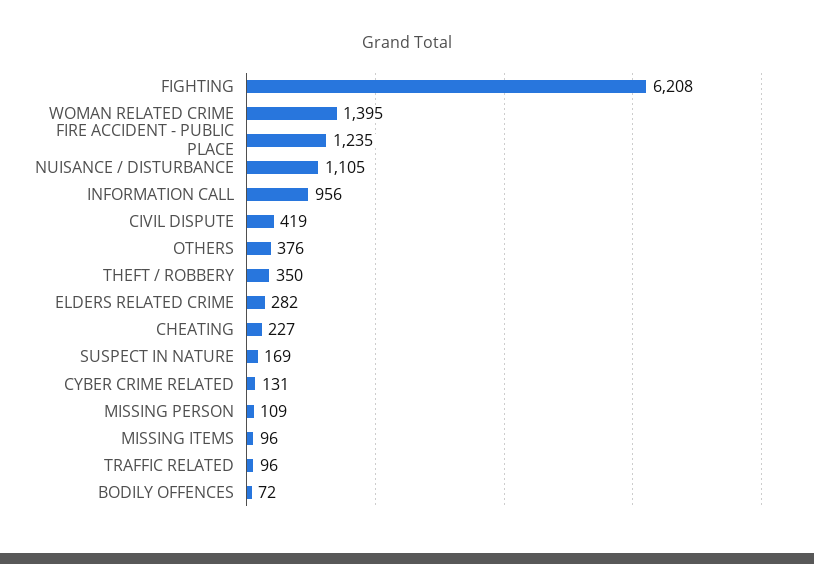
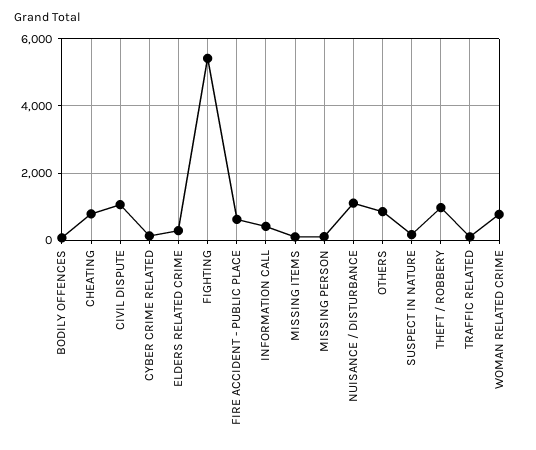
FIGHTING: 6208 -> 5400
WOMAN RELATED CRIME: 1395 -> 800
FIRE ACCIDENT - PUBLIC PLACE: 1235 -> 600
INFORMATION CALL: 956 -> 400
CIVIL DISPUTE: 419 -> 1000
OTHERS: 376 -> 800
THEFT / ROBBERY: 350 -> 1000
CHEATING: 227 -> 800

